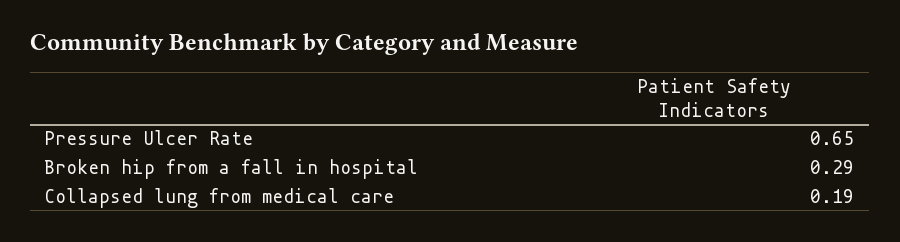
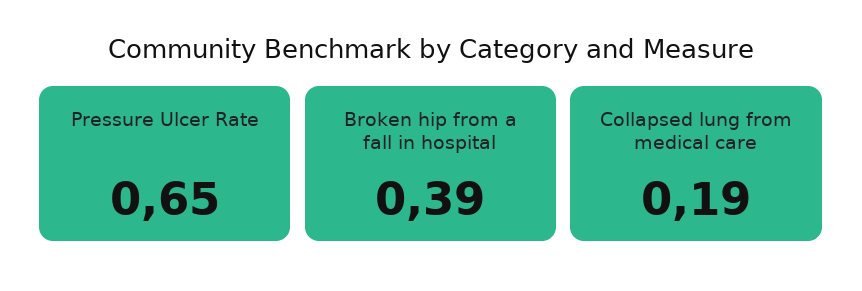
Broken hip from a fall in hospital: 0.29 -> 0.39

